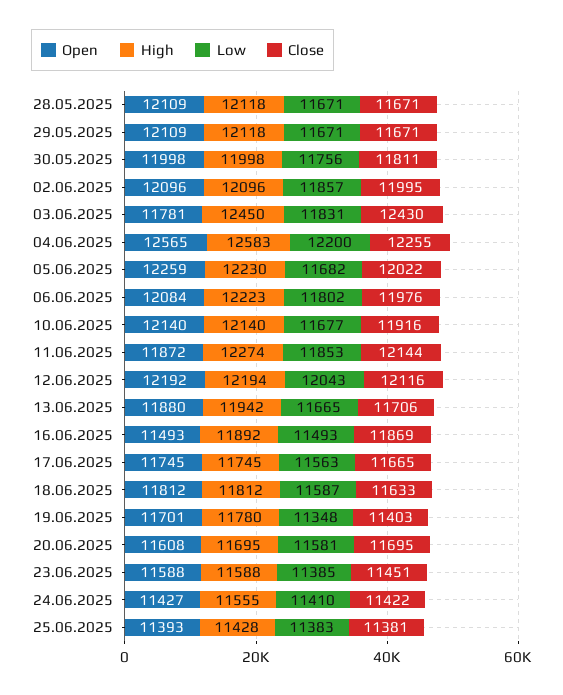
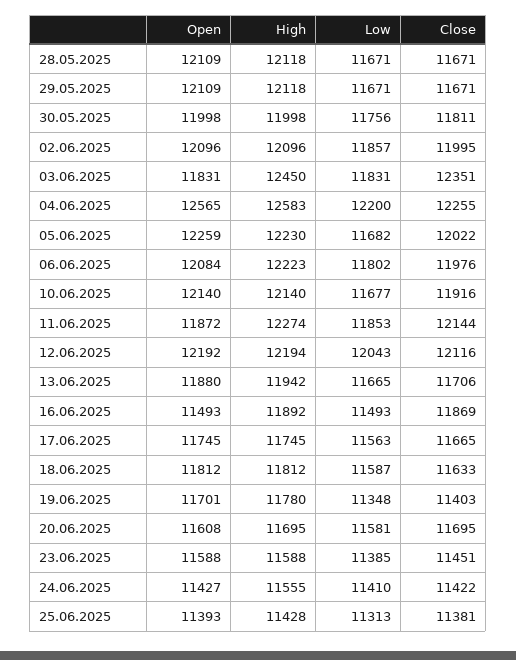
Open, 03.06.2025: 11781 -> 11831
Close, 03.06.2025: 12430 -> 12351
Low, 25.06.2025: 11383 -> 11313

